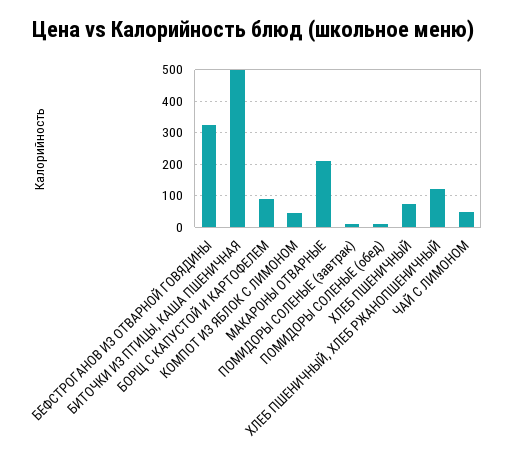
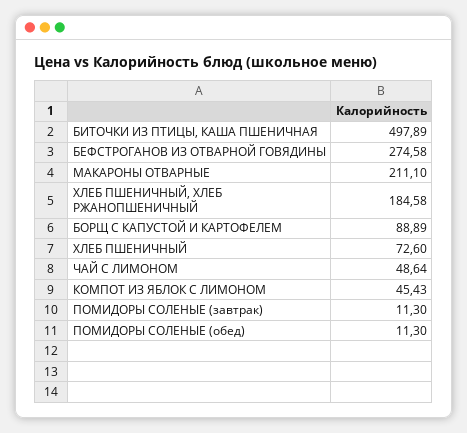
БЕФСТРОГАНОВ ИЗ ОТВАРНОЙ ГОВЯДИНЫ: 320 -> 274.58
ХЛЕБ ПШЕНИЧНЫЙ, ХЛЕБ РЖАНОПШЕНИЧНЫЙ: 120 -> 184.58

